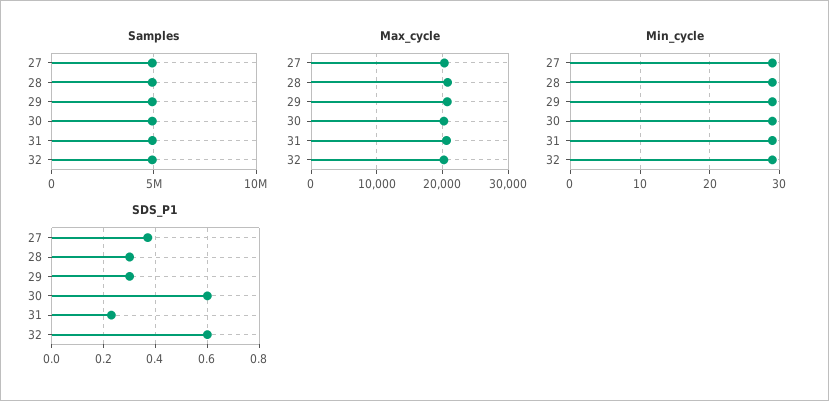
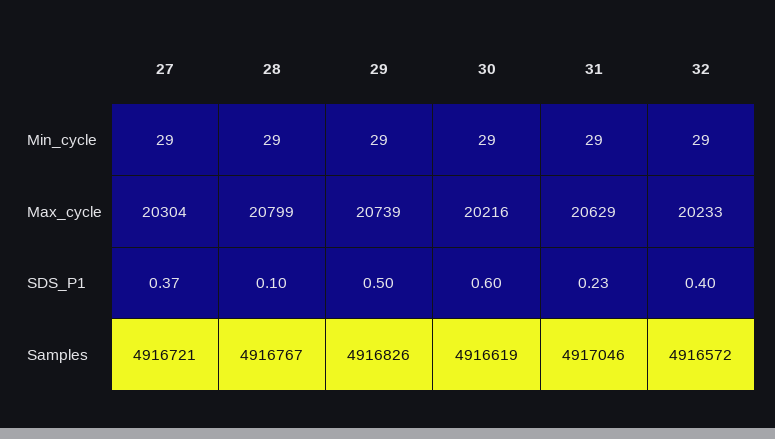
SDS_P1, 28: 0.3 -> 0.1
SDS_P1, 29: 0.3 -> 0.5
SDS_P1, 32: 0.6 -> 0.4

